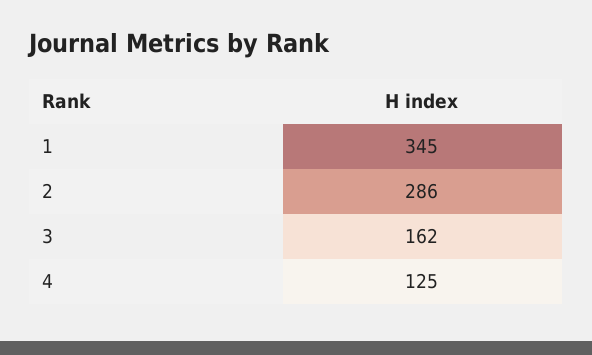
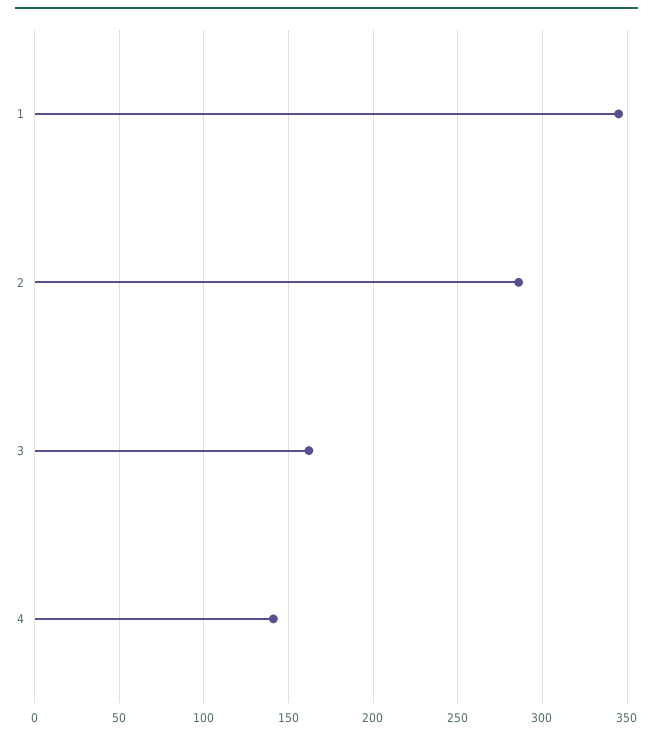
4: 125 -> 140

